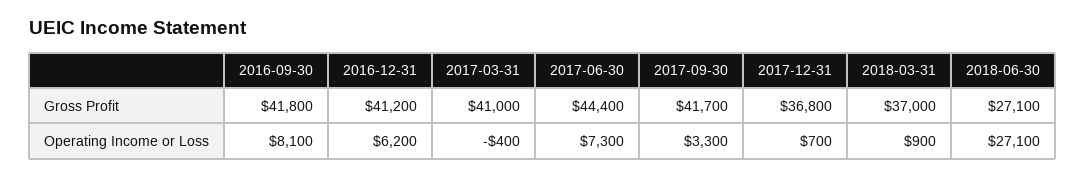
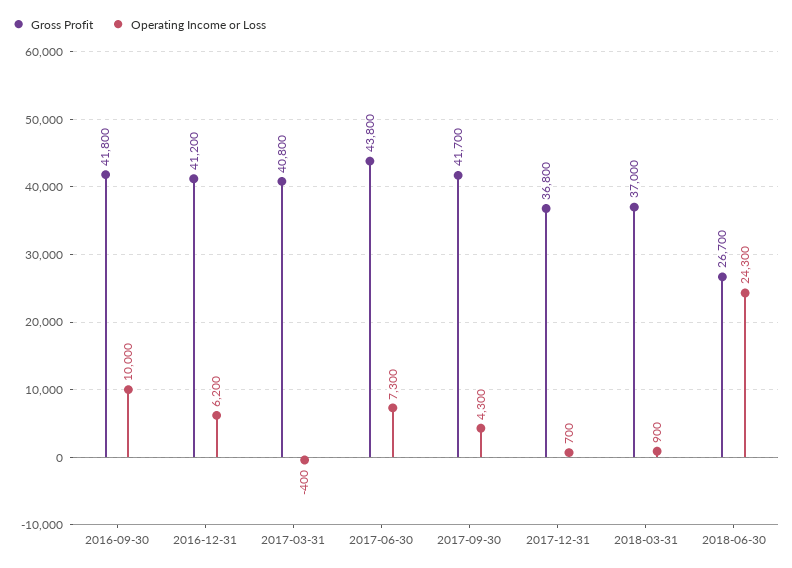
Gross Profit, 2017-03-31: 41000 -> 40800
Gross Profit, 2017-06-30: 44400 -> 43800
Gross Profit, 2018-06-30: 27100 -> 26700
Operating Income or Loss, 2016-09-30: 8100 -> 10000
Operating Income or Loss, 2017-09-30: 3300 -> 4300
Operating Income or Loss, 2018-06-30: 27100 -> 24300

